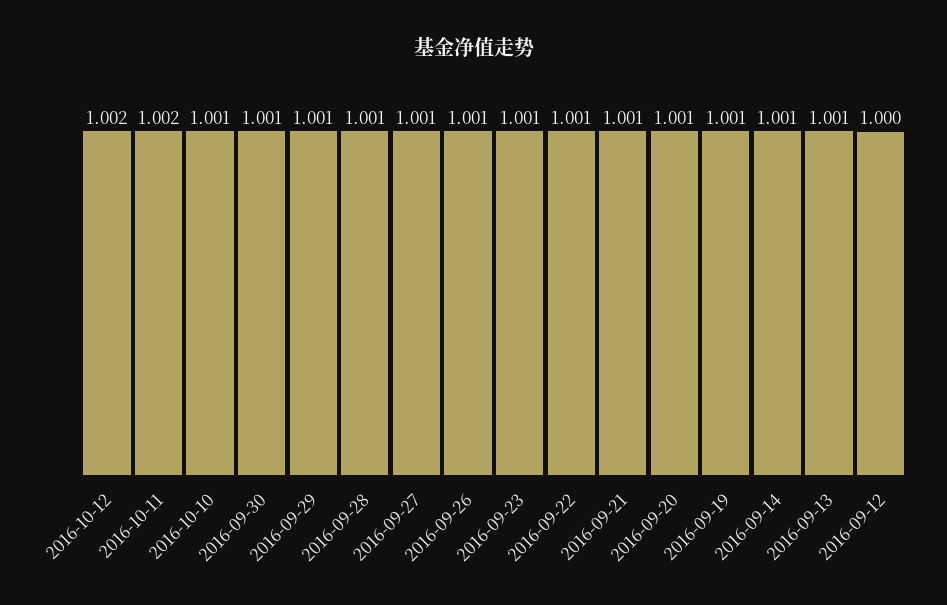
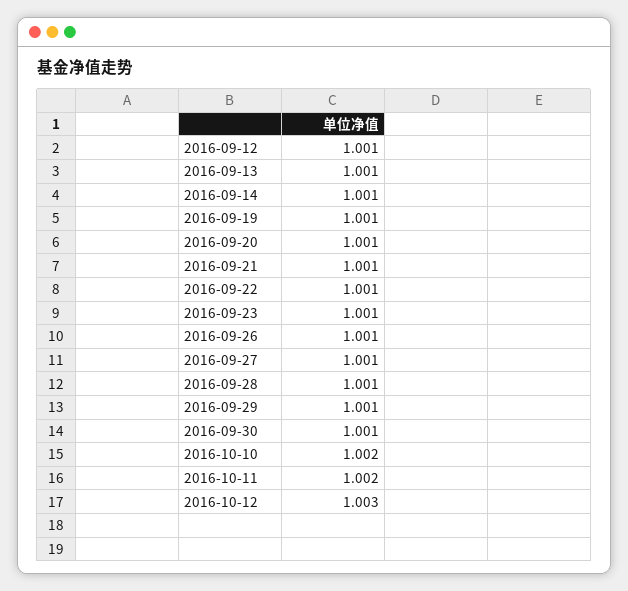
2016-10-12: 1.002 -> 1.003
2016-10-10: 1.001 -> 1.002
2016-09-12: 1 -> 1.001

